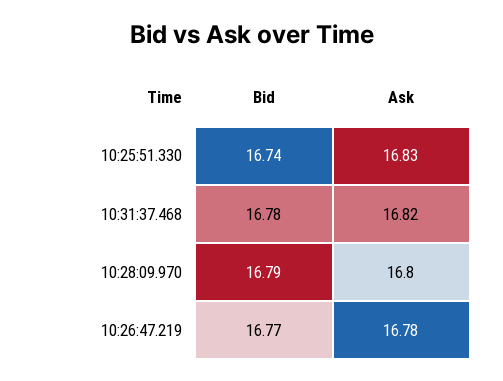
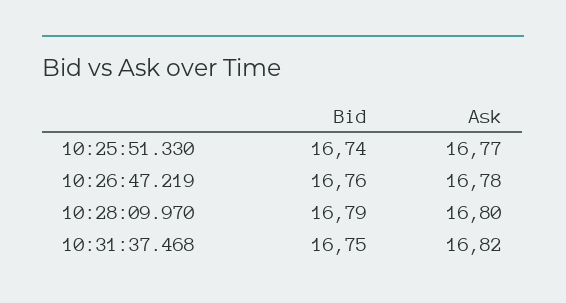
Ask, 10:25:51.330: 16.83 -> 16.77
Bid, 10:31:37.468: 16.78 -> 16.75
Bid, 10:26:47.219: 16.77 -> 16.76

